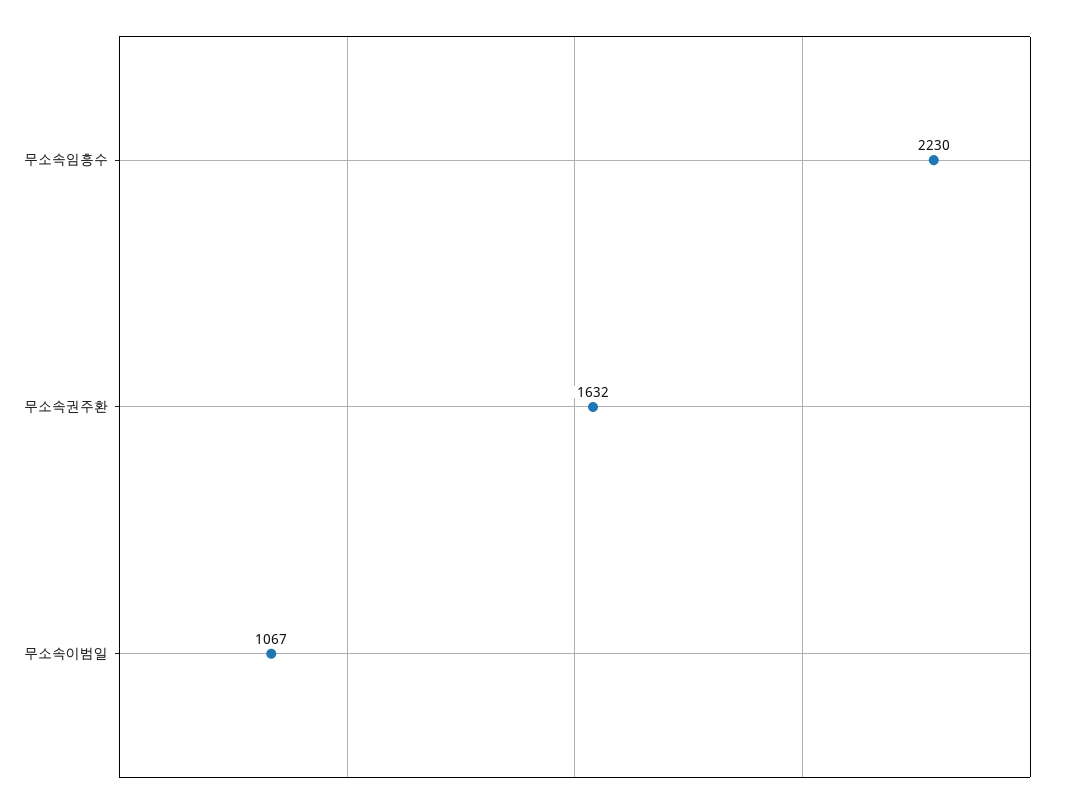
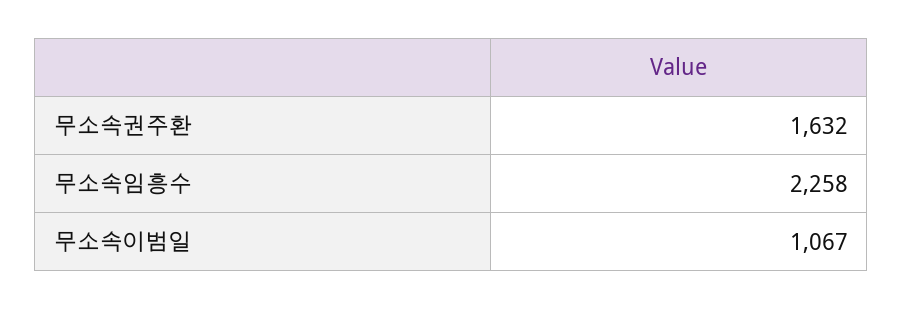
무소속임흥수: 2230 -> 2258

